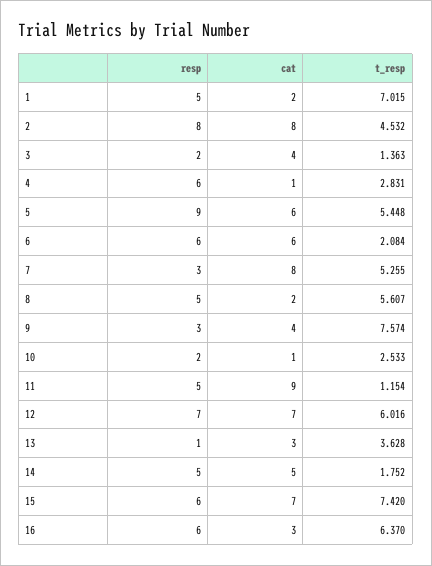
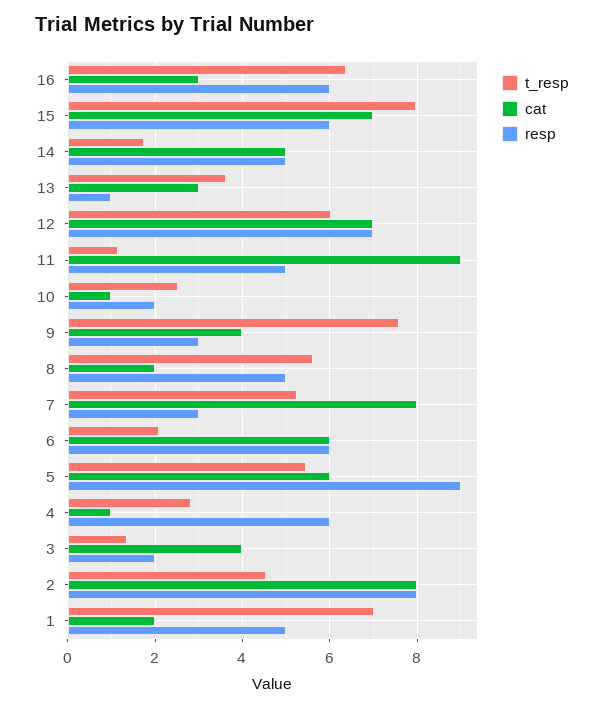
t_resp, 15: 7.42 -> 8

